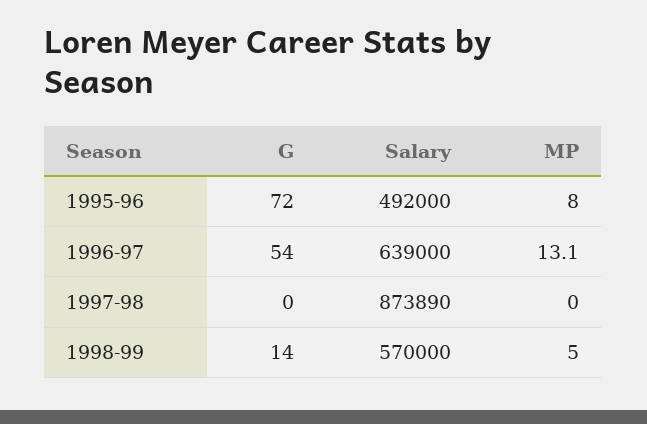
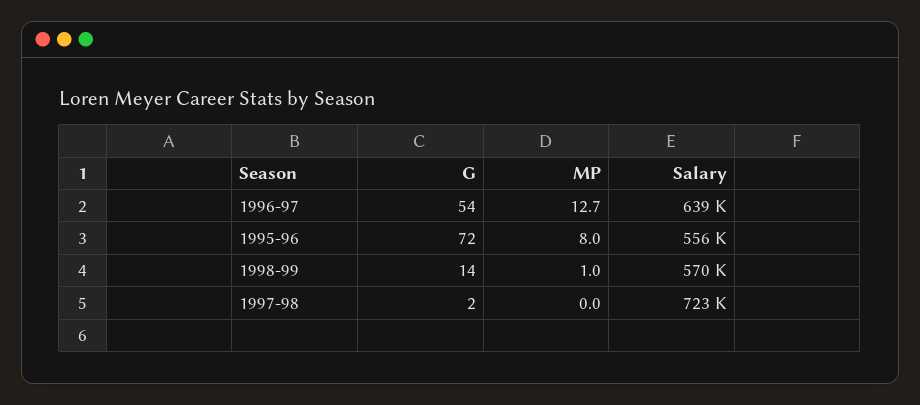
Salary, 1995-96: 492000 -> 556000
MP, 1996-97: 13.1 -> 12.7
G, 1997-98: 0 -> 2
Salary, 1997-98: 873890 -> 723000
MP, 1998-99: 5 -> 1

